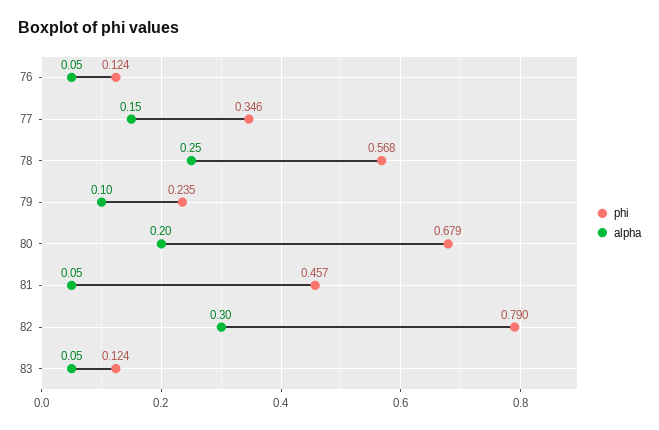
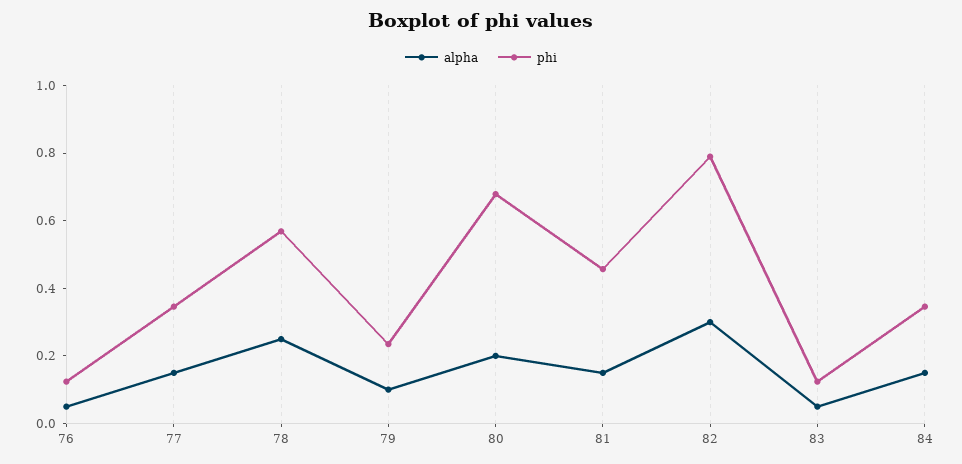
alpha, 81: 0.05 -> 0.15
alpha, 84: none -> 0.15
phi, 84: none -> 0.35

